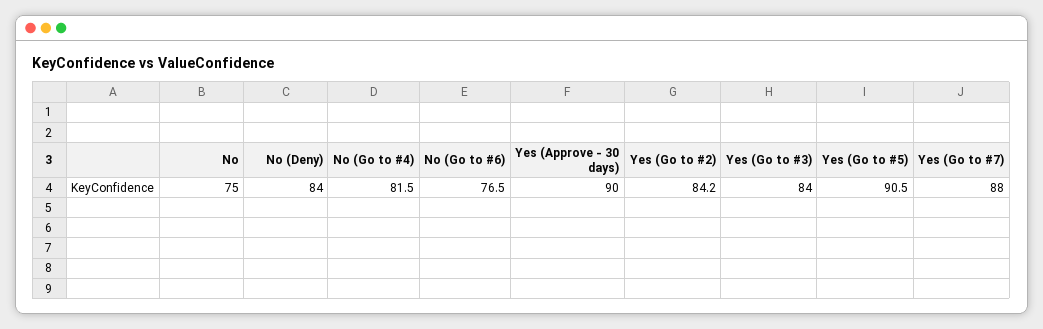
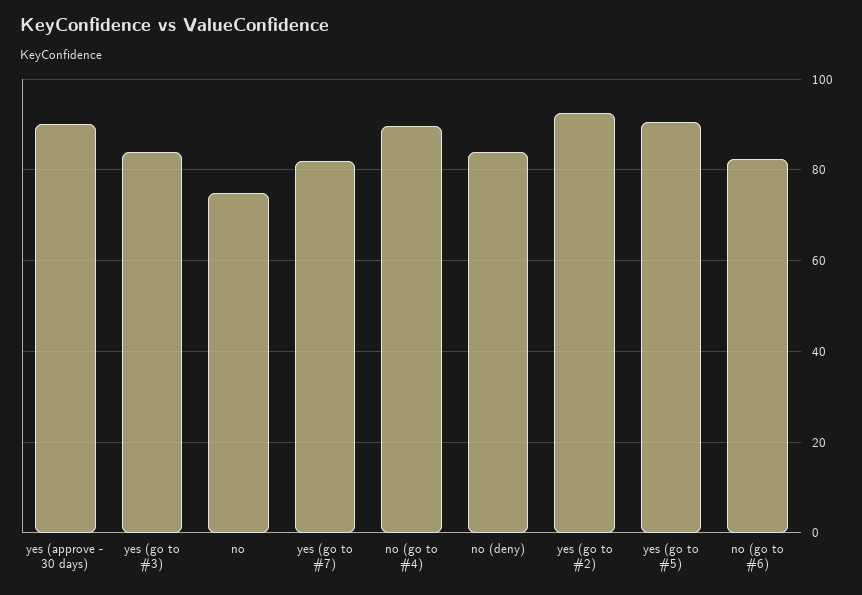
No (Go to #4): 81.5 -> 90
No (Go to #6): 76.5 -> 82
Yes (Go to #2): 84.2 -> 92
Yes (Go to #7): 88 -> 82

